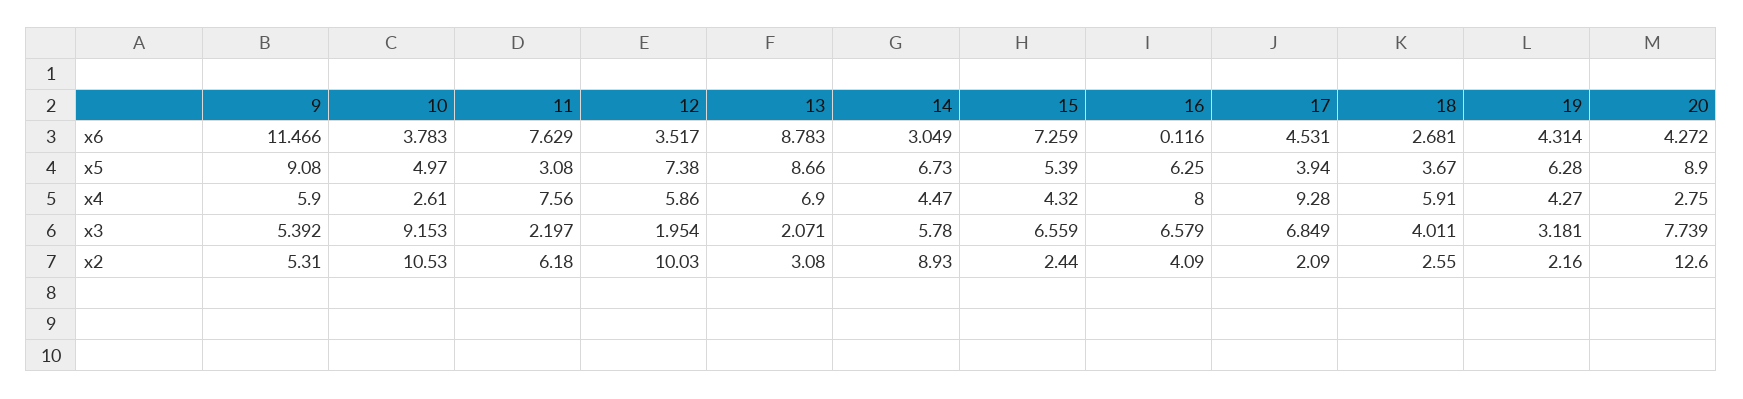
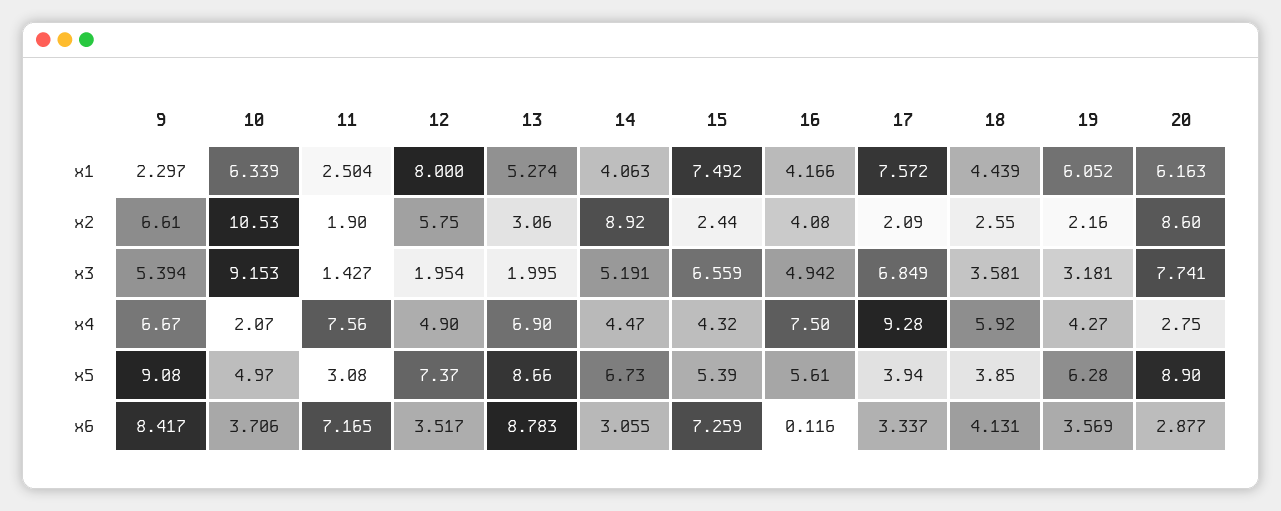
9, x6: 11.466 -> 8.417
10, x6: 3.783 -> 3.706
11, x6: 7.629 -> 7.165
14, x6: 3.049 -> 3.055
17, x6: 4.531 -> 3.337
18, x6: 2.681 -> 4.131
19, x6: 4.314 -> 3.569
20, x6: 4.272 -> 2.877
12, x5: 7.38 -> 7.37
16, x5: 6.25 -> 5.61
18, x5: 3.67 -> 3.85
9, x4: 5.9 -> 6.67
10, x4: 2.61 -> 2.07
12, x4: 5.86 -> 4.9
16, x4: 8 -> 7.5
18, x4: 5.91 -> 5.92
9, x3: 5.392 -> 5.394
11, x3: 2.197 -> 1.427
13, x3: 2.071 -> 1.995
14, x3: 5.78 -> 5.191
16, x3: 6.579 -> 4.942
18, x3: 4.011 -> 3.581
20, x3: 7.739 -> 7.741
9, x2: 5.31 -> 6.61
11, x2: 6.18 -> 1.9
12, x2: 10.03 -> 5.75
13, x2: 3.08 -> 3.06
14, x2: 8.93 -> 8.92
16, x2: 4.09 -> 4.08
20, x2: 12.6 -> 8.6
9, x1: none -> 2.297
10, x1: none -> 6.339
11, x1: none -> 2.504
12, x1: none -> 8
13, x1: none -> 5.274
14, x1: none -> 4.063
15, x1: none -> 7.492
16, x1: none -> 4.166
17, x1: none -> 7.572
18, x1: none -> 4.439
19, x1: none -> 6.052
20, x1: none -> 6.163

